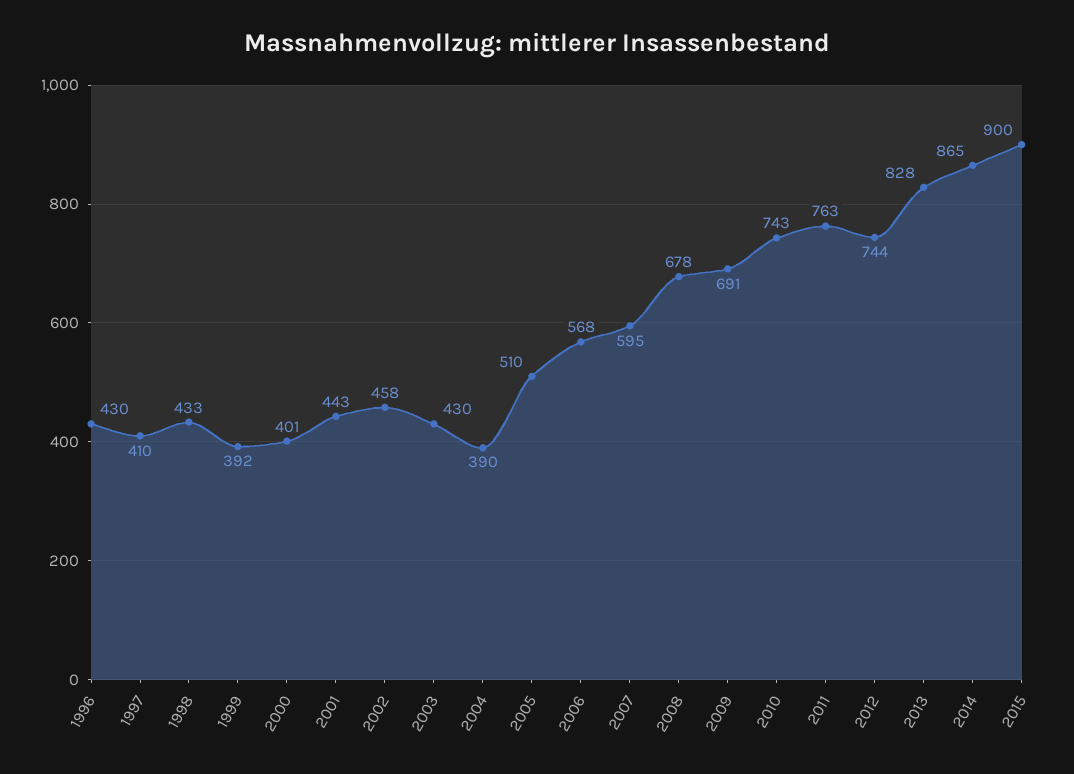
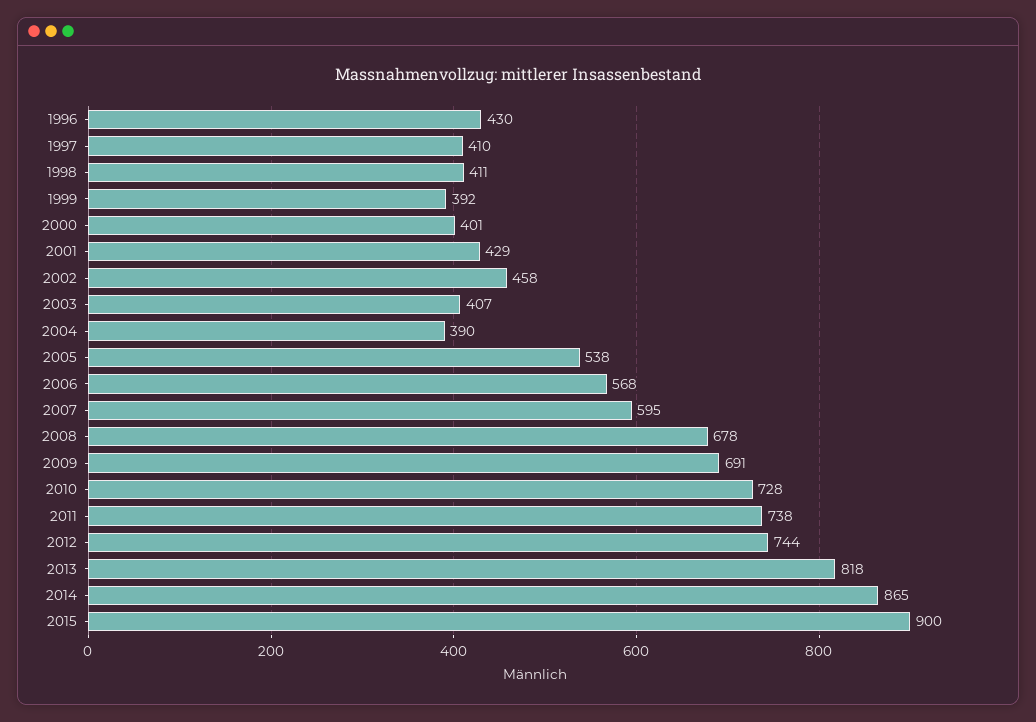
1998: 433 -> 411
2001: 443 -> 429
2003: 430 -> 407
2005: 510 -> 538
2010: 743 -> 728
2011: 763 -> 738
2013: 828 -> 818

